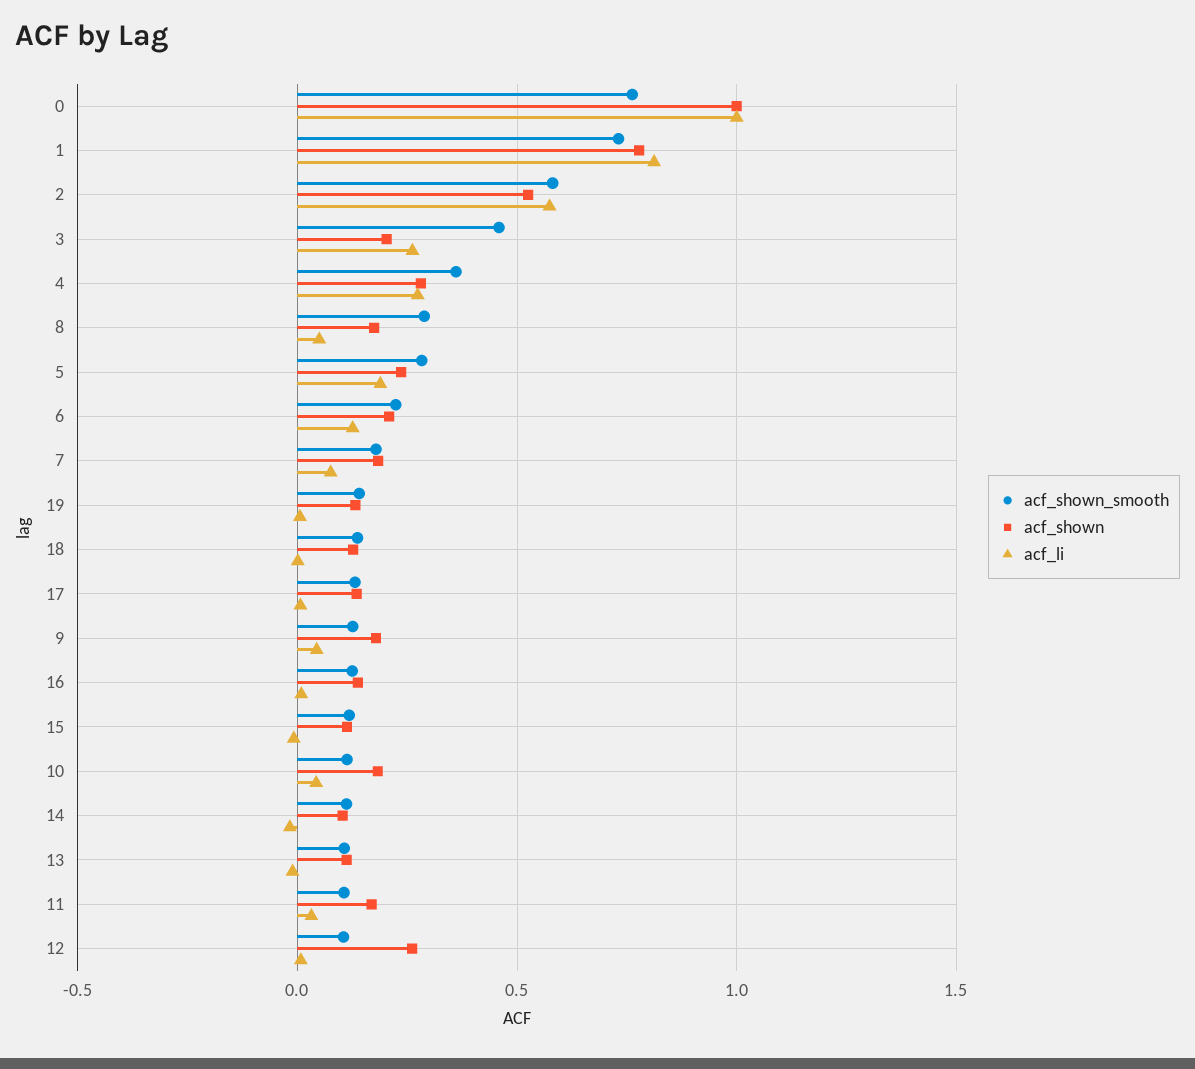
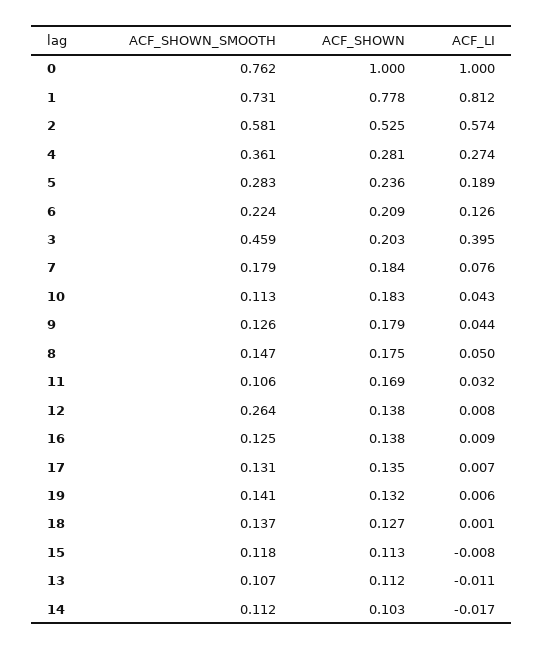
acf_li, 3: 0.25 -> 0.395
acf_shown_smooth, 8: 0.3 -> 0.147
acf_shown_smooth, 12: 0.1 -> 0.264
acf_shown, 12: 0.25 -> 0.138

